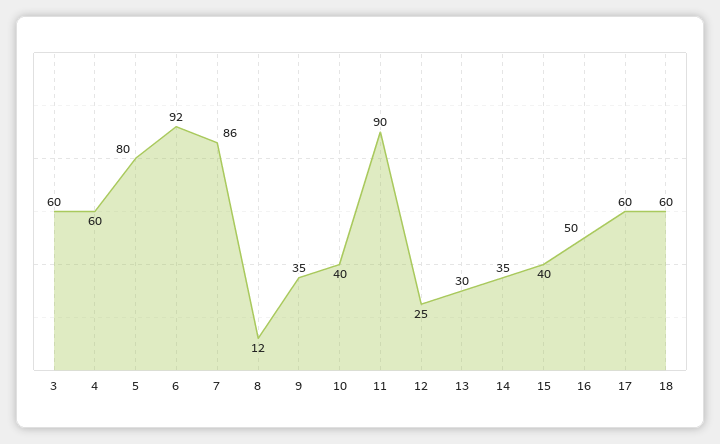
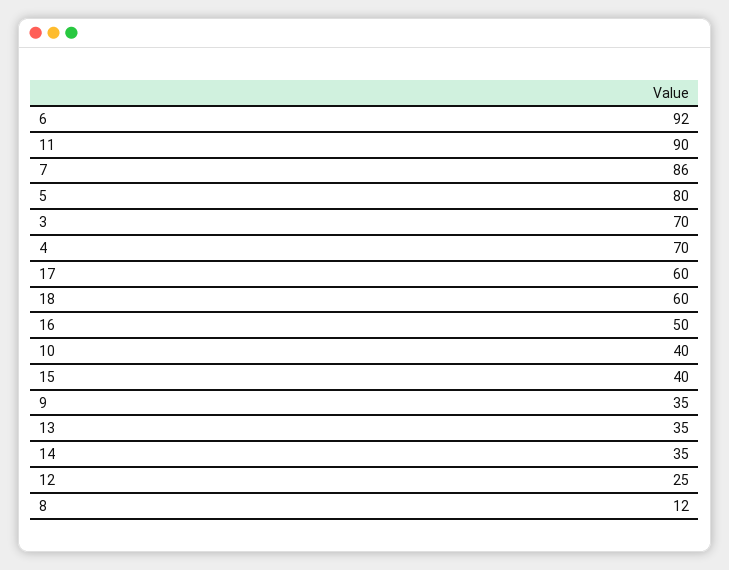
3: 60 -> 70
4: 60 -> 70
13: 30 -> 35

